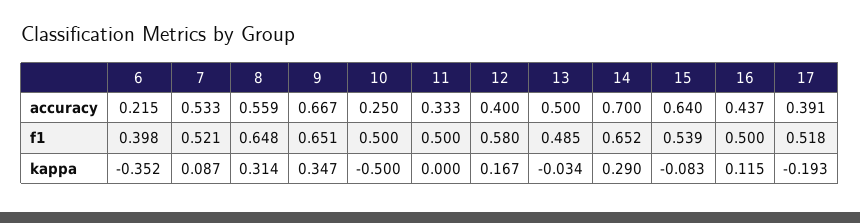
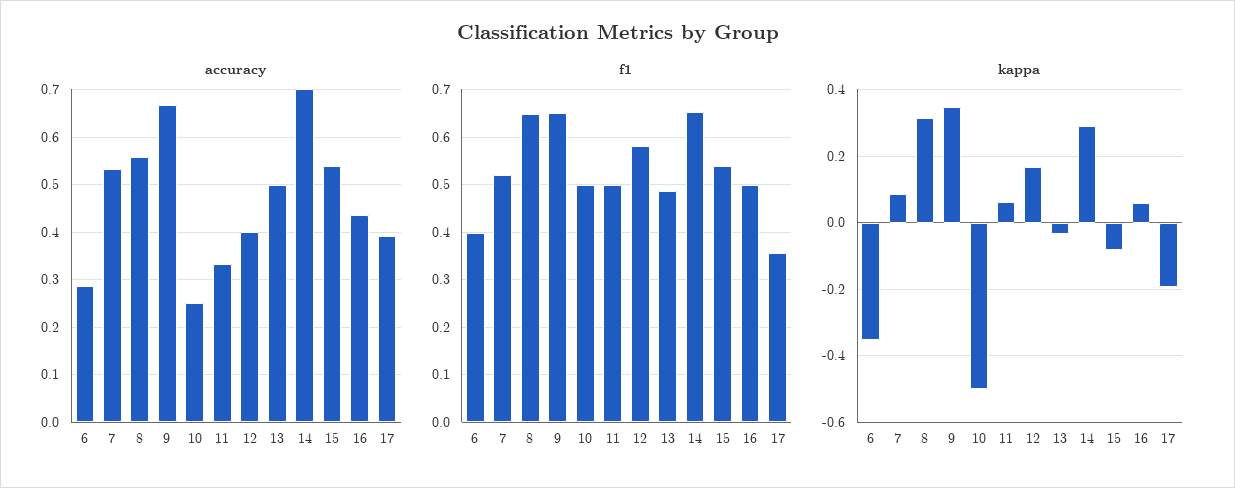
accuracy, 6: 0.215 -> 0.28
accuracy, 15: 0.64 -> 0.54
f1, 17: 0.518 -> 0.36
kappa, 11: 0 -> 0.06
kappa, 16: 0.115 -> 0.06

